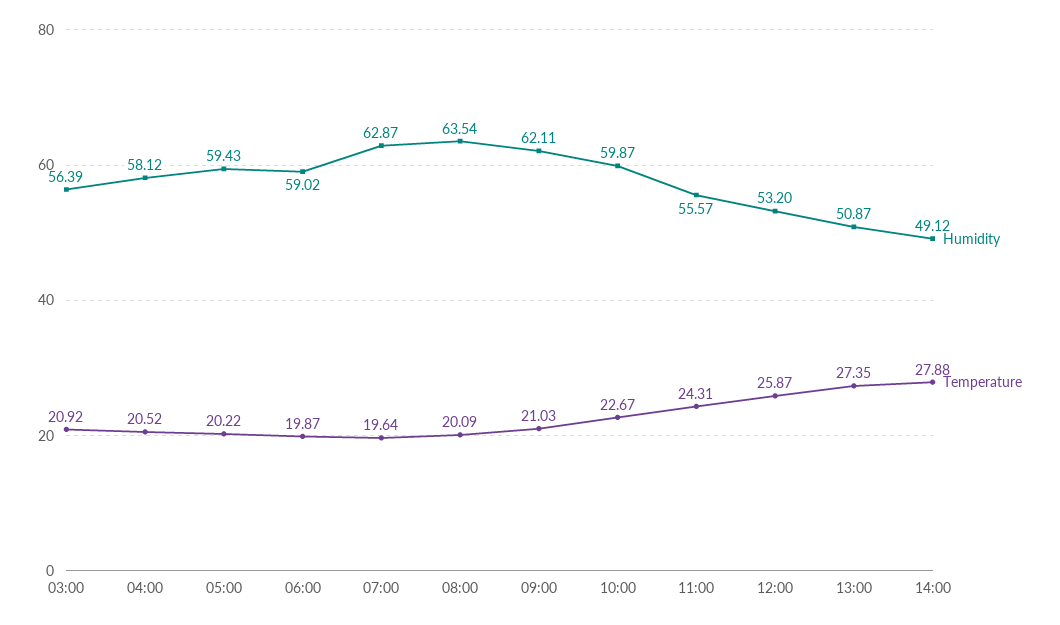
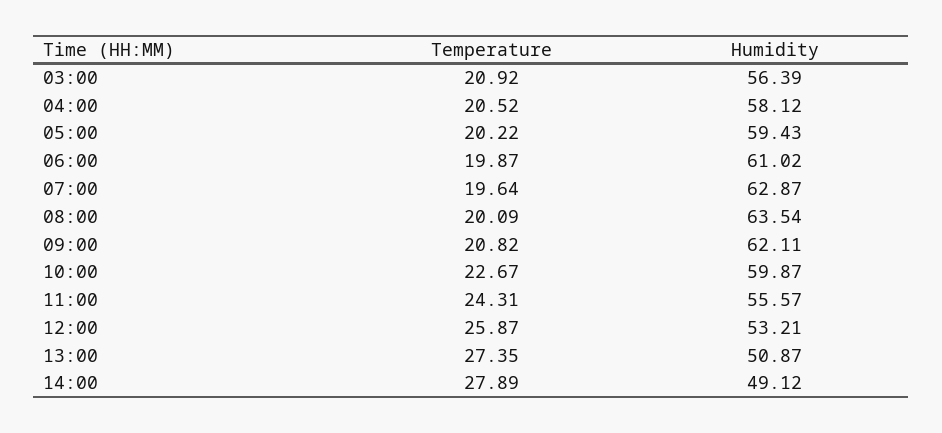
Humidity, 06:00: 59.02 -> 61.02
Temperature, 09:00: 21.03 -> 20.82
Humidity, 12:00: 53.2 -> 53.21
Temperature, 14:00: 27.88 -> 27.89

